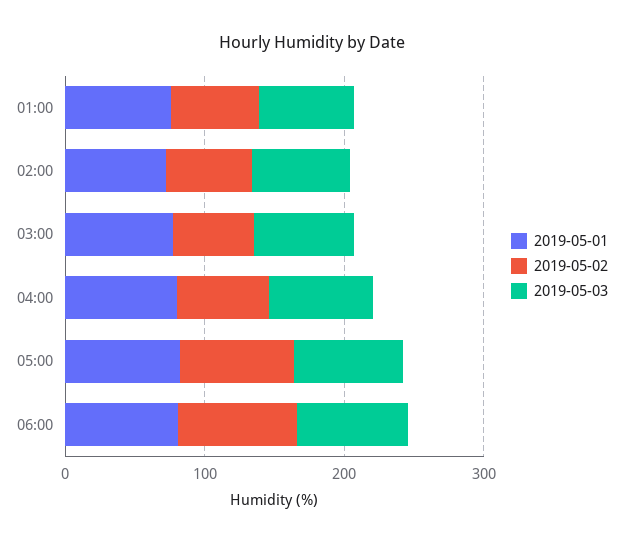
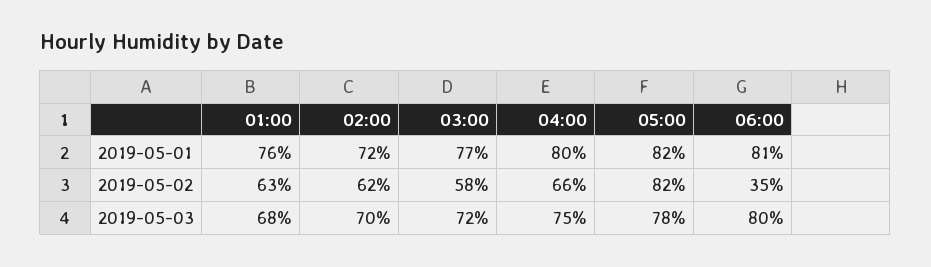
2019-05-02, 06:00: 80 -> 35

